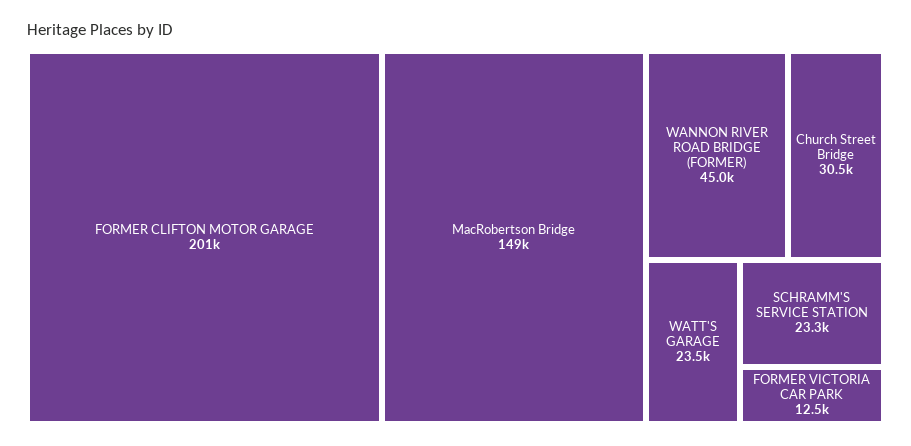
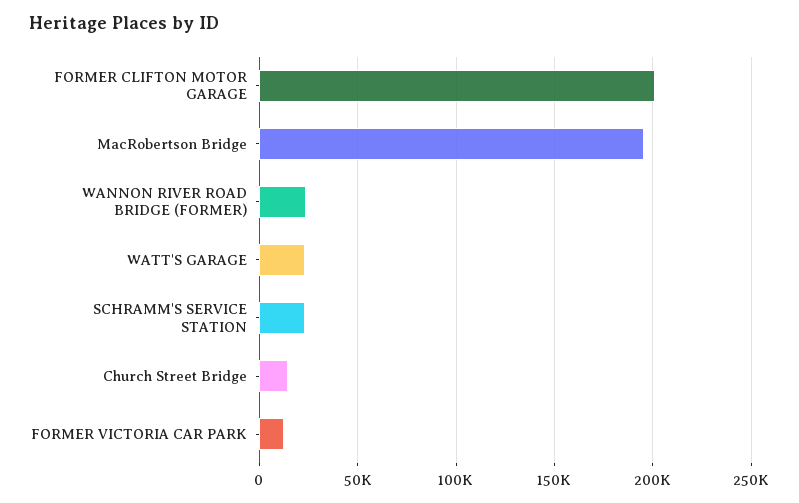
MacRobertson Bridge: 149000 -> 195000
WANNON RIVER ROAD BRIDGE (FORMER): 45000 -> 25000
Church Street Bridge: 30500 -> 15000

